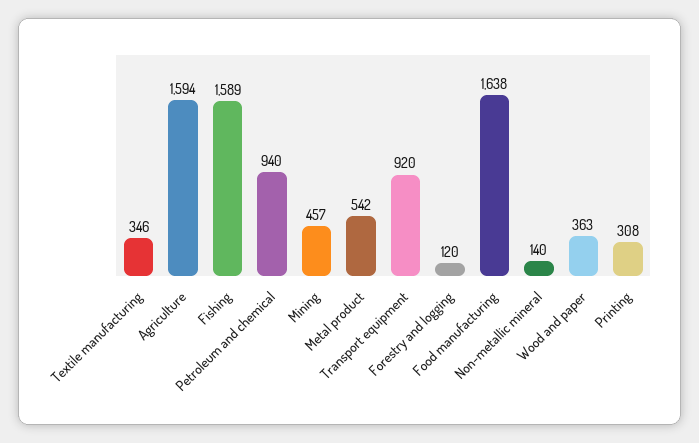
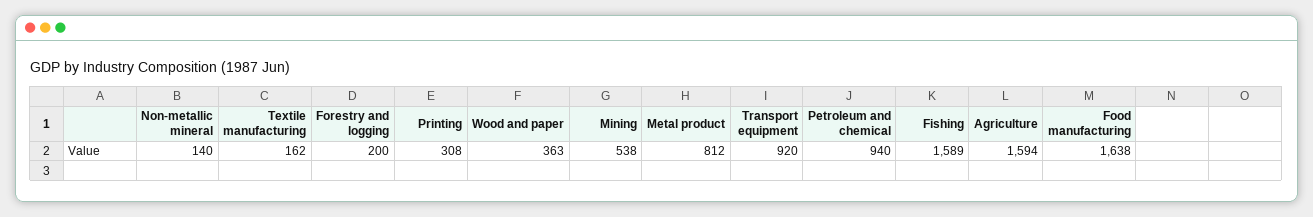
Textile manufacturing: 346 -> 162
Mining: 457 -> 538
Metal product: 542 -> 812
Forestry and logging: 120 -> 200

